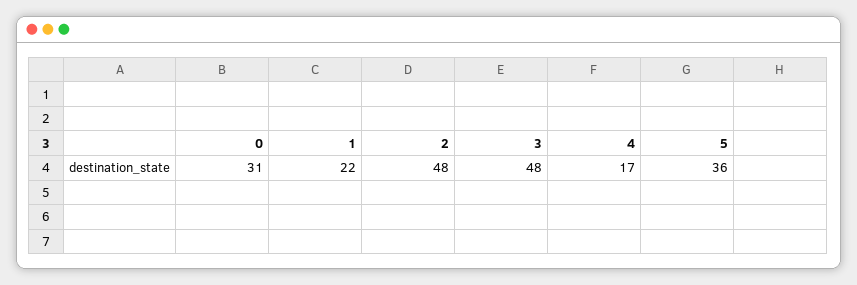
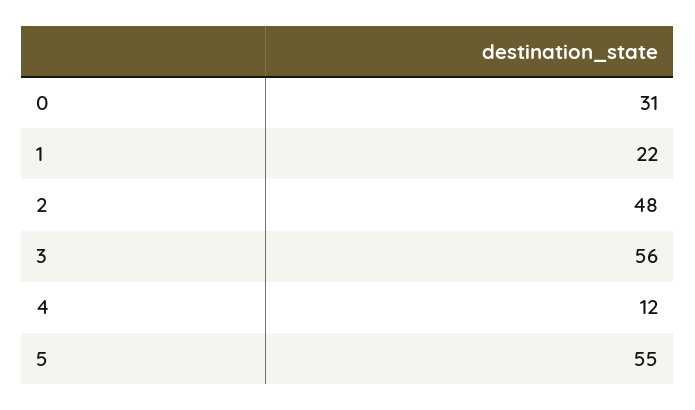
3: 48 -> 56
4: 17 -> 12
5: 36 -> 55

